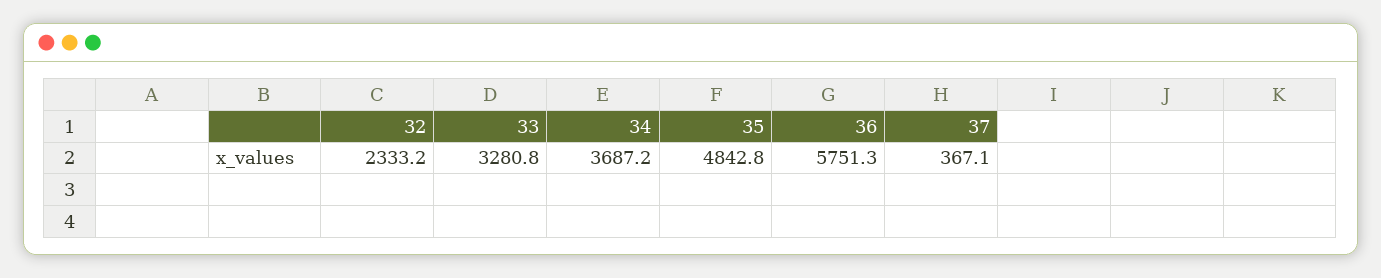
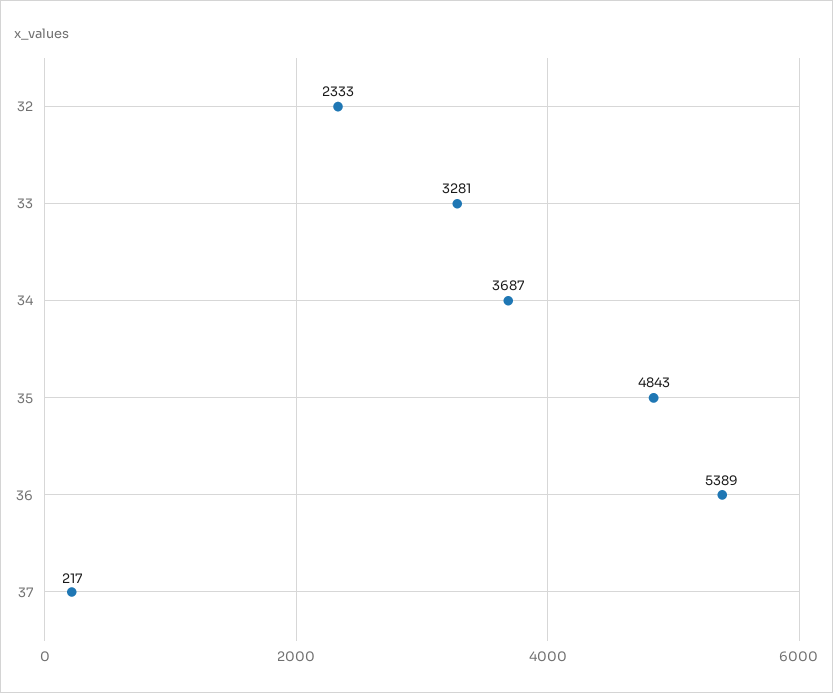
36: 5751.3 -> 5389
37: 367.1 -> 217

